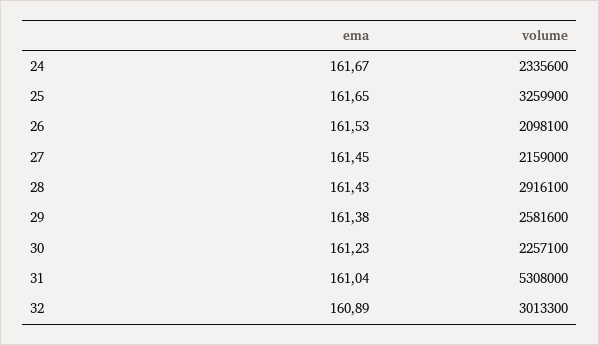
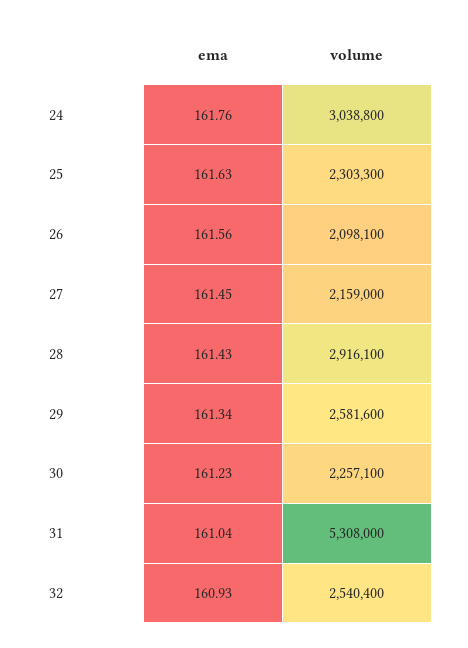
ema, 24: 161.67 -> 161.76
volume, 24: 2335600 -> 3038800
ema, 25: 161.65 -> 161.63
volume, 25: 3259900 -> 2303300
ema, 26: 161.53 -> 161.56
ema, 29: 161.38 -> 161.34
ema, 32: 160.89 -> 160.93
volume, 32: 3013300 -> 2540400

